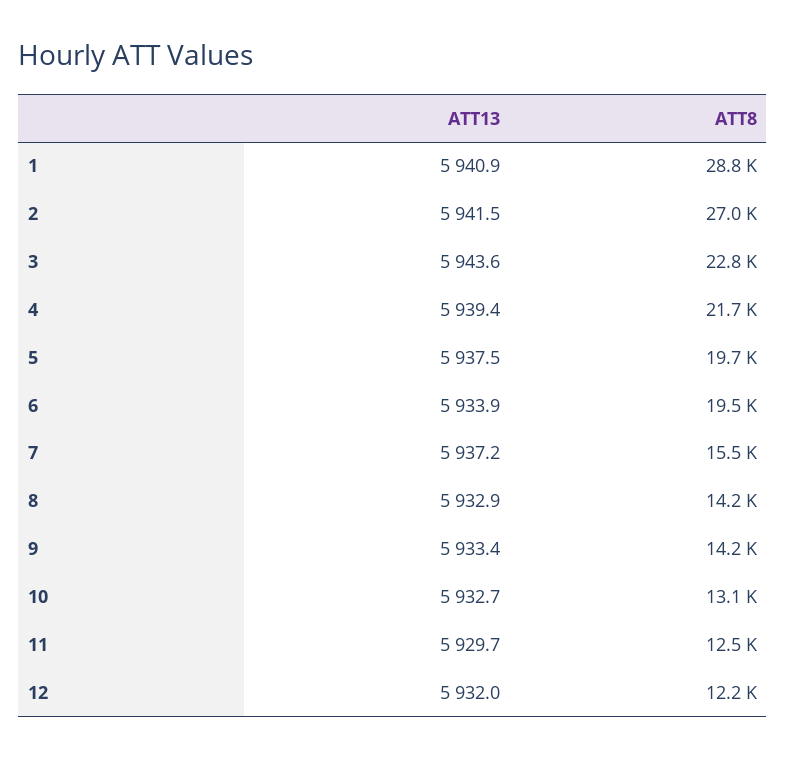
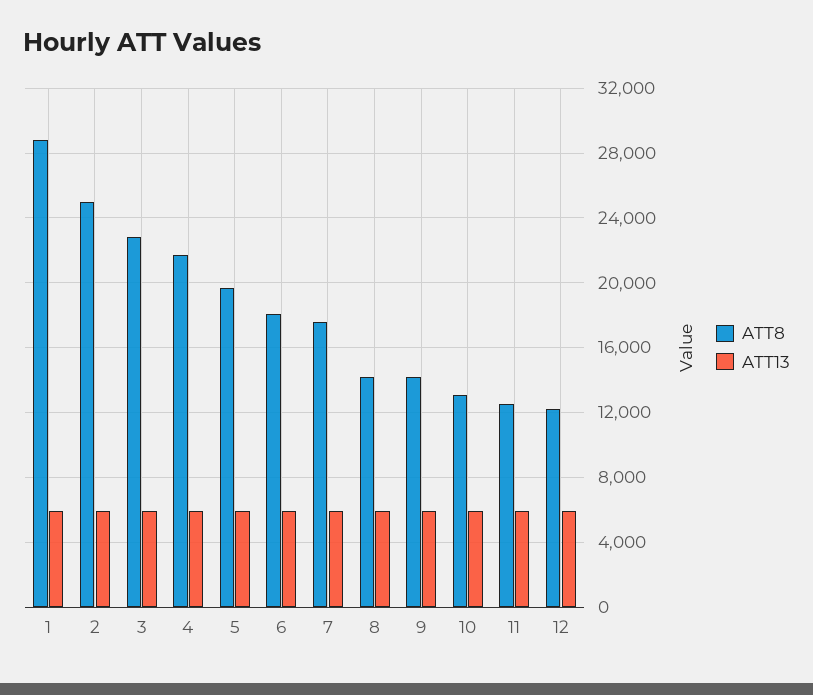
ATT8, 2: 27000 -> 25000
ATT8, 6: 19500 -> 18000
ATT8, 7: 15500 -> 17500

